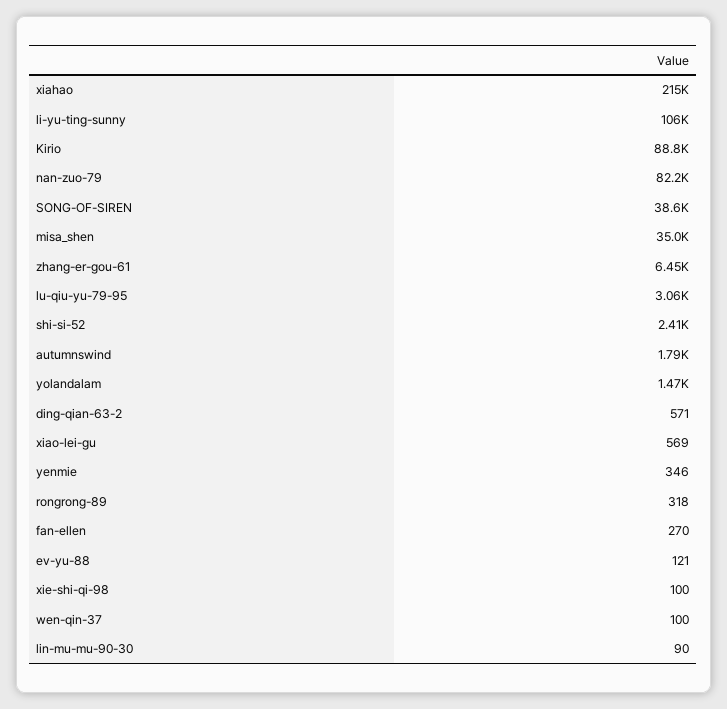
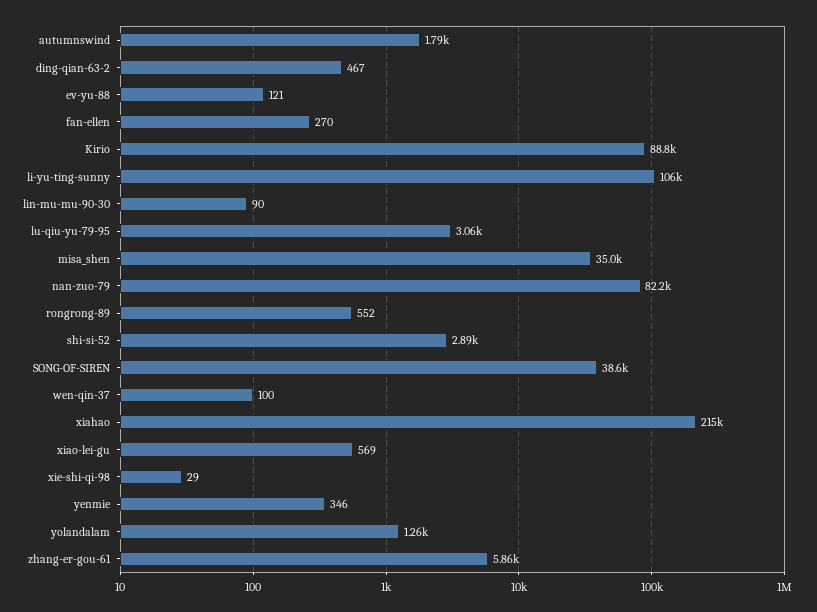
zhang-er-gou-61: 6450 -> 5860
shi-si-52: 2410 -> 2890
yolandalam: 1470 -> 1260
ding-qian-63-2: 571 -> 467
rongrong-89: 318 -> 552
xie-shi-qi-98: 100 -> 29

